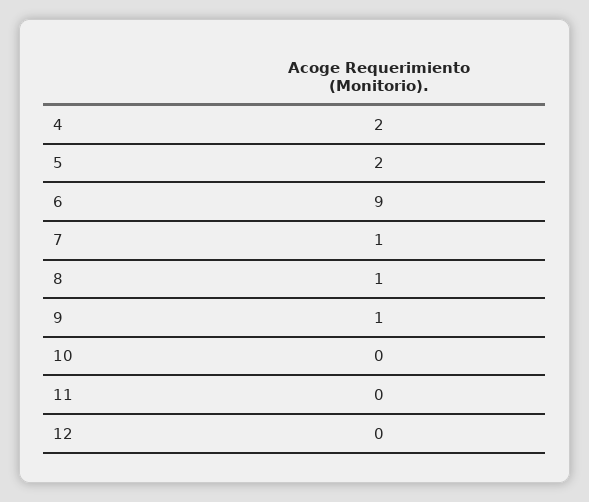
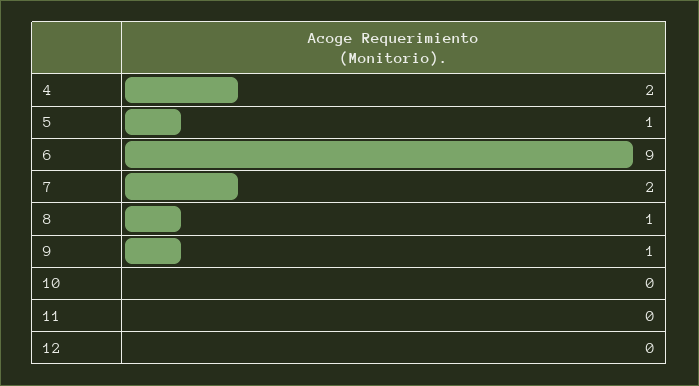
5: 2 -> 1
7: 1 -> 2

